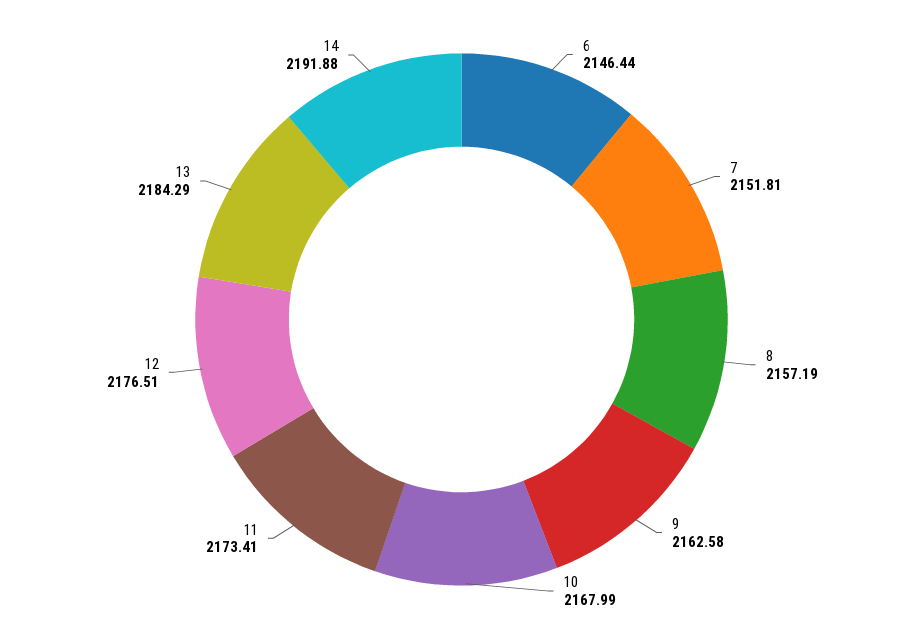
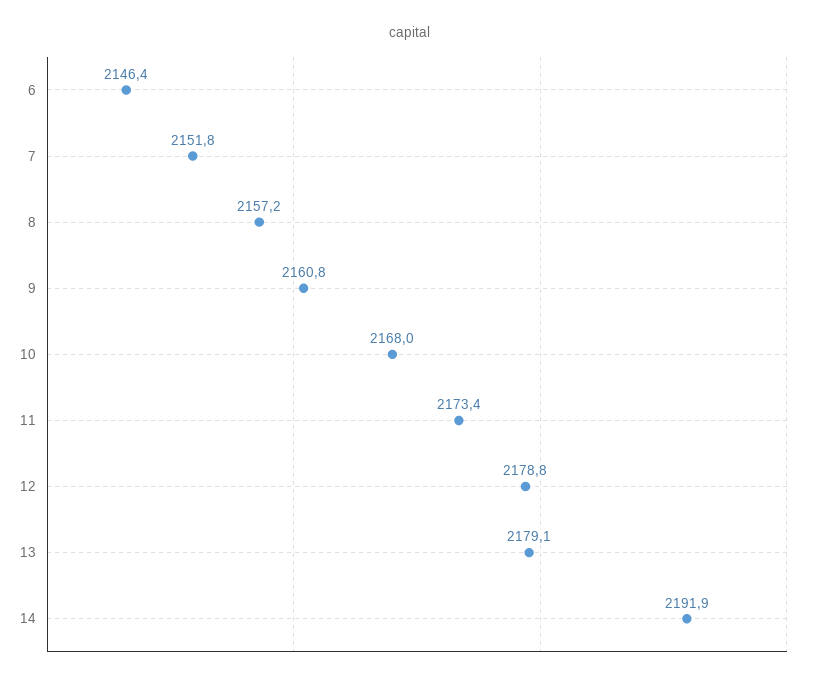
9: 2162.58 -> 2160.8
12: 2176.51 -> 2178.8
13: 2184.29 -> 2179.1

